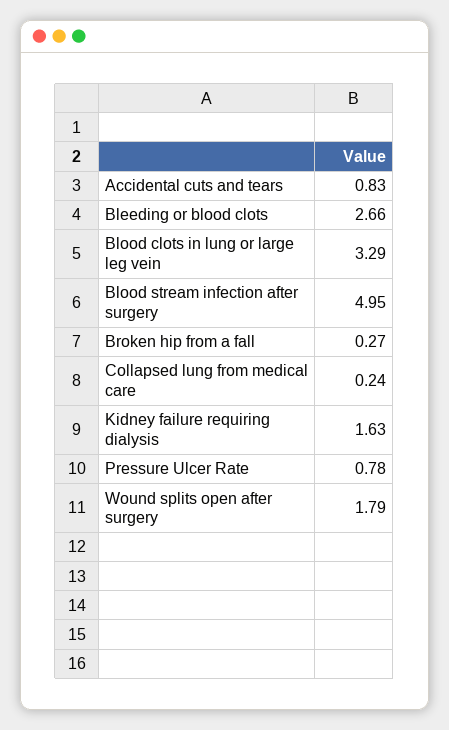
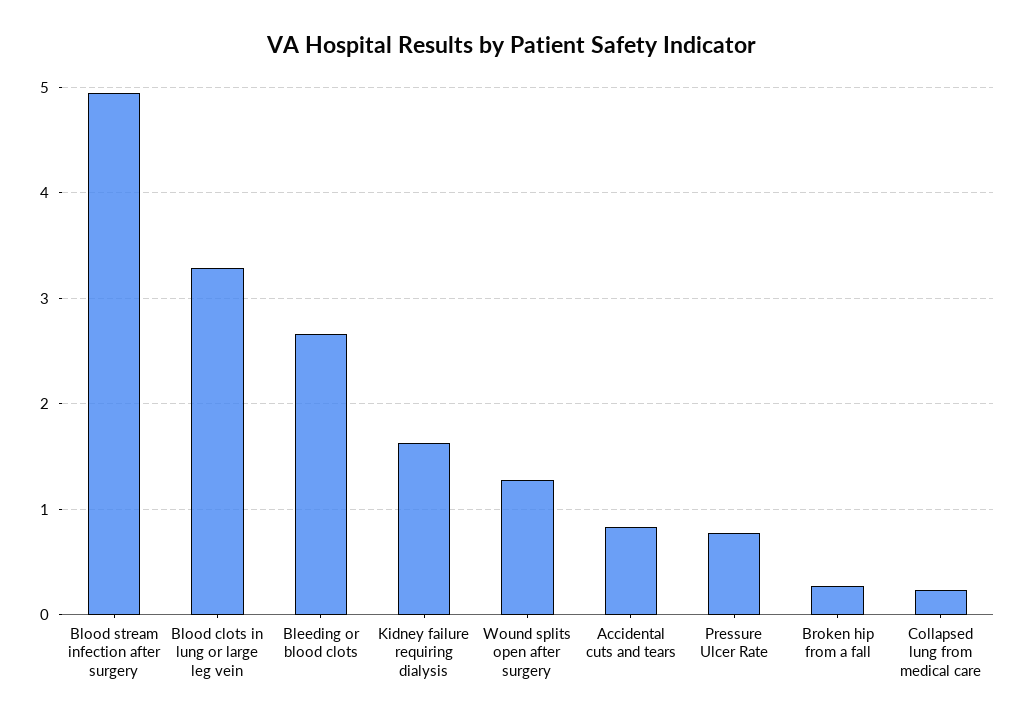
Wound splits open after surgery: 1.79 -> 1.3

